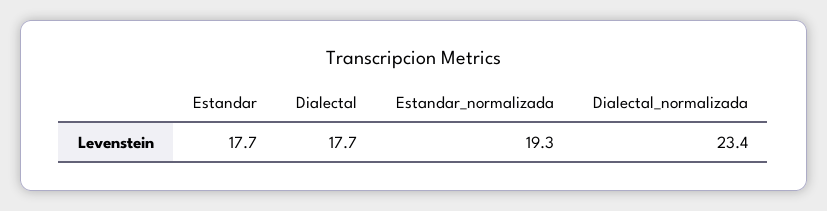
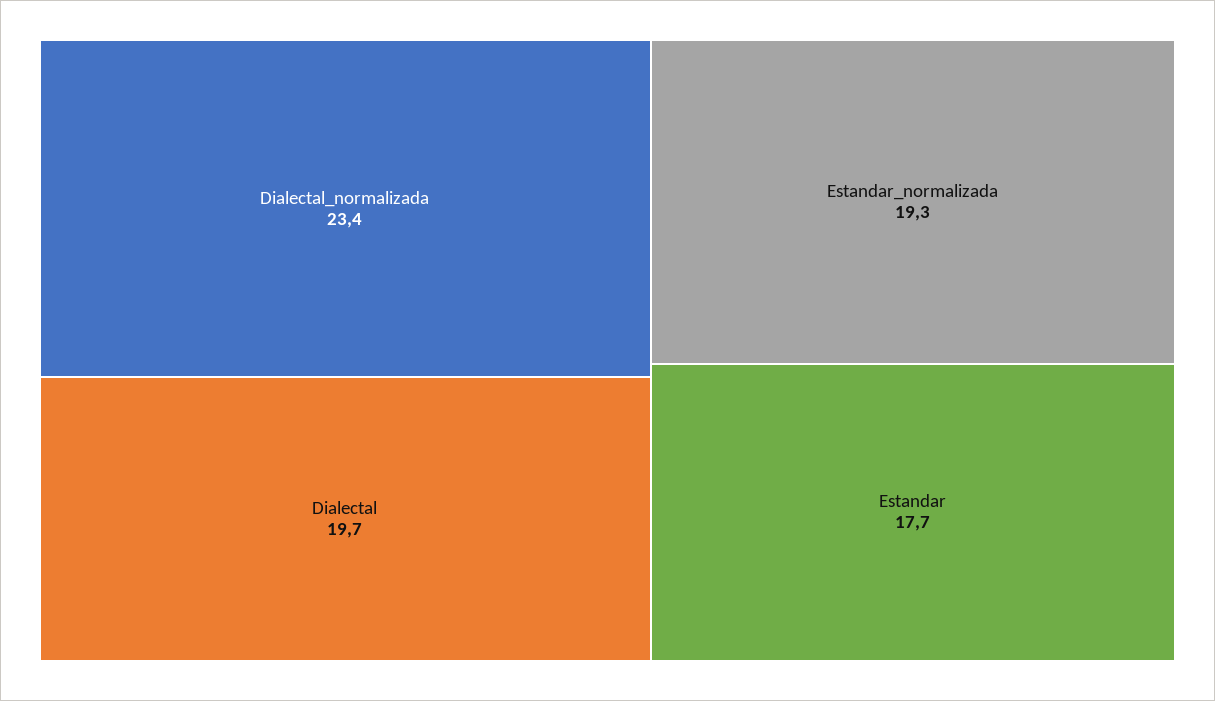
Dialectal: 17.7 -> 19.7

